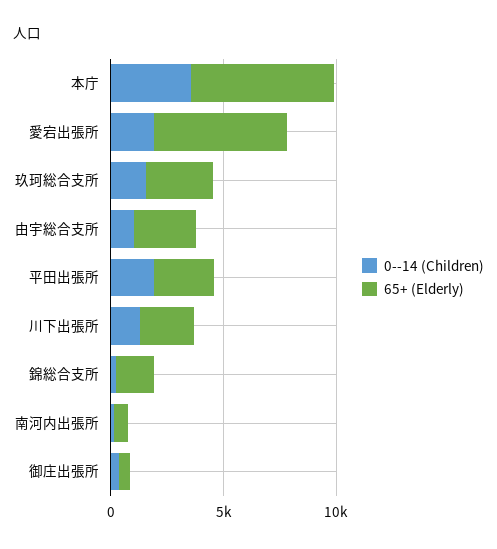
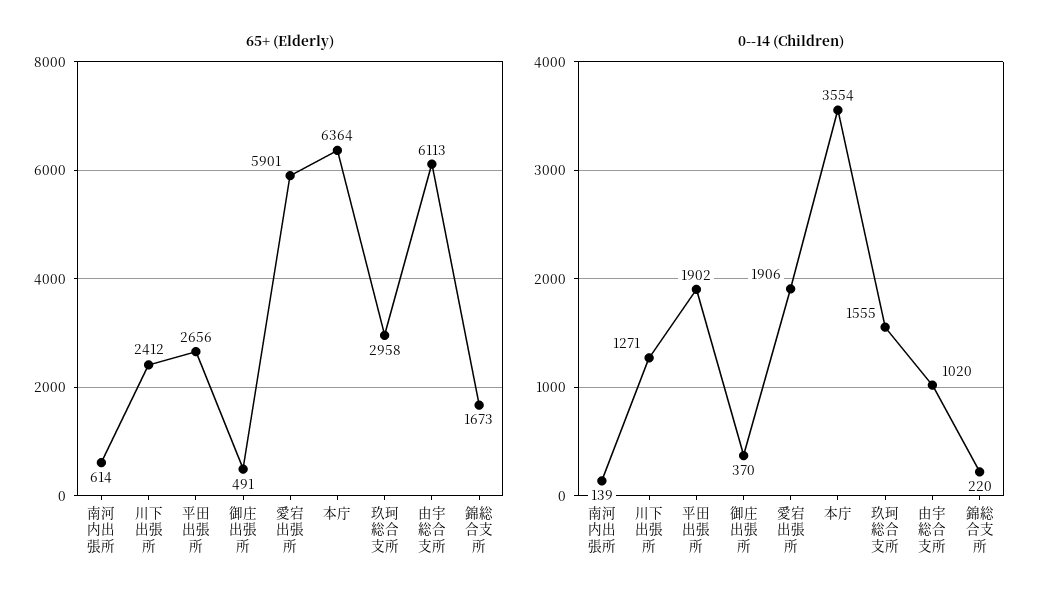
65+ (Elderly), 由宇総合支所: 3000 -> 6113

